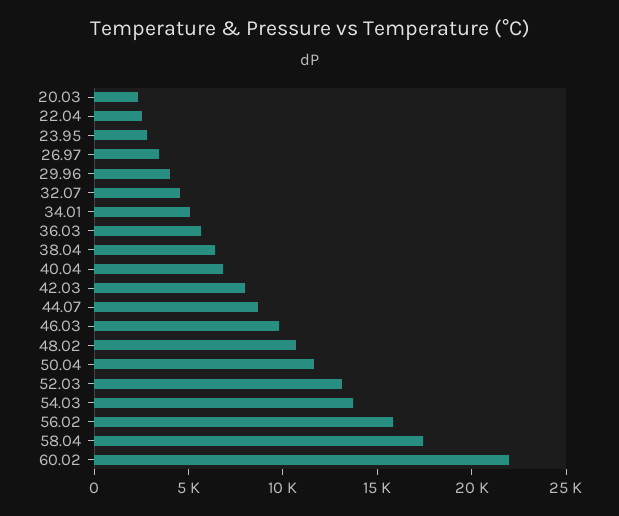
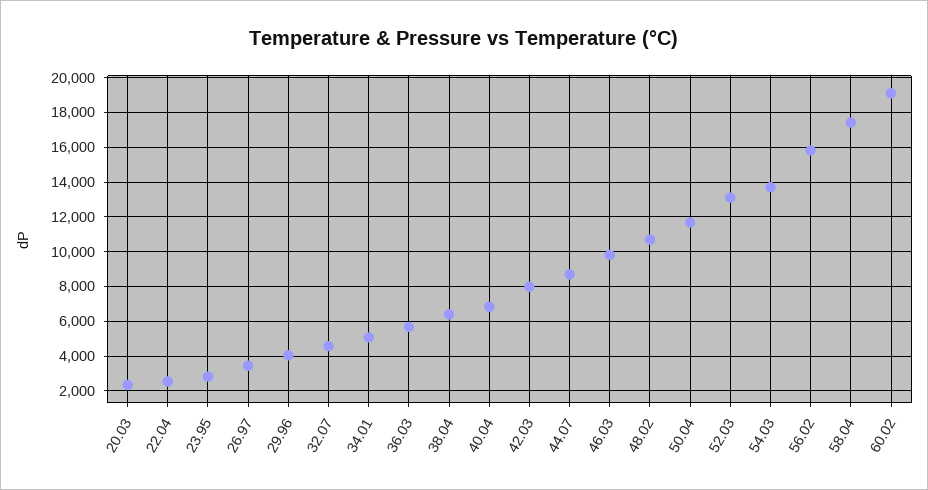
60.02: 22000 -> 19000

